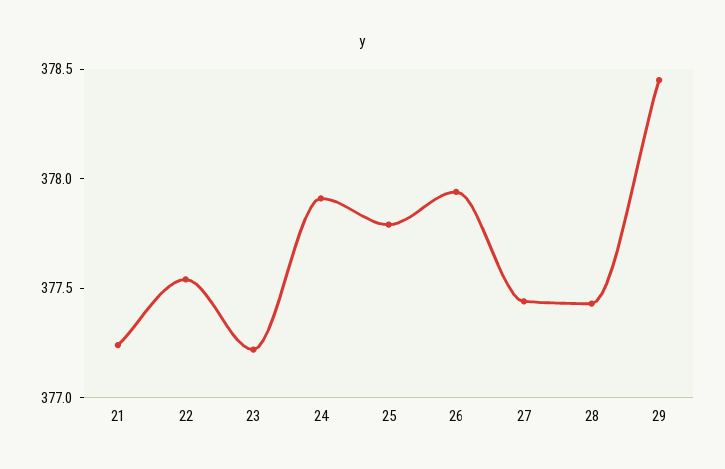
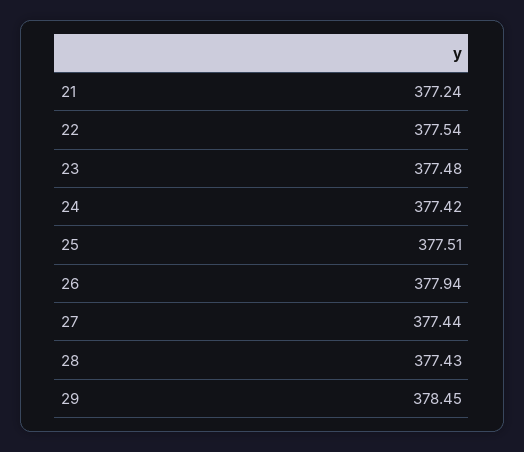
23: 377.2 -> 377.48
24: 377.9 -> 377.42
25: 377.8 -> 377.51

